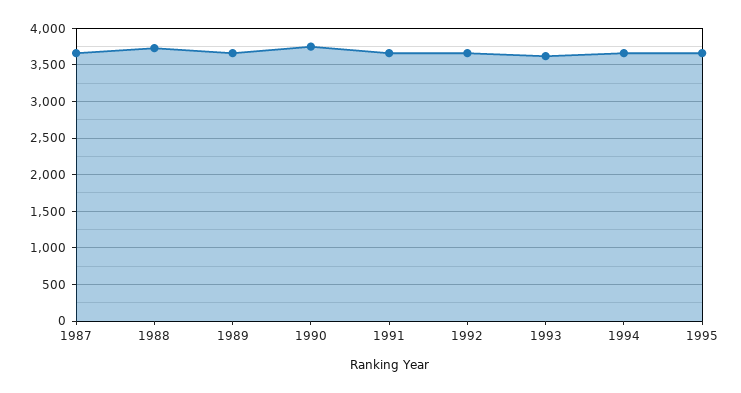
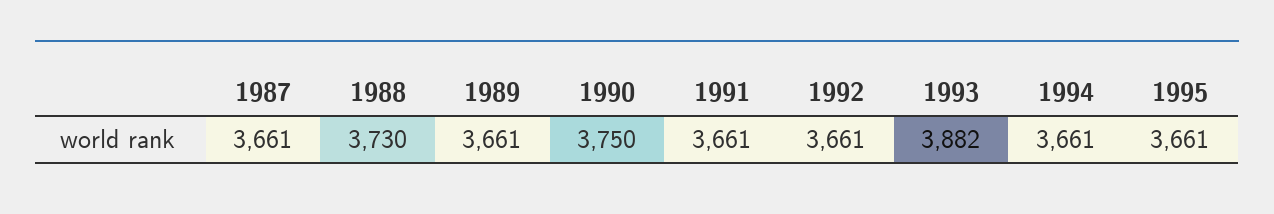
1993: 3600 -> 3882

